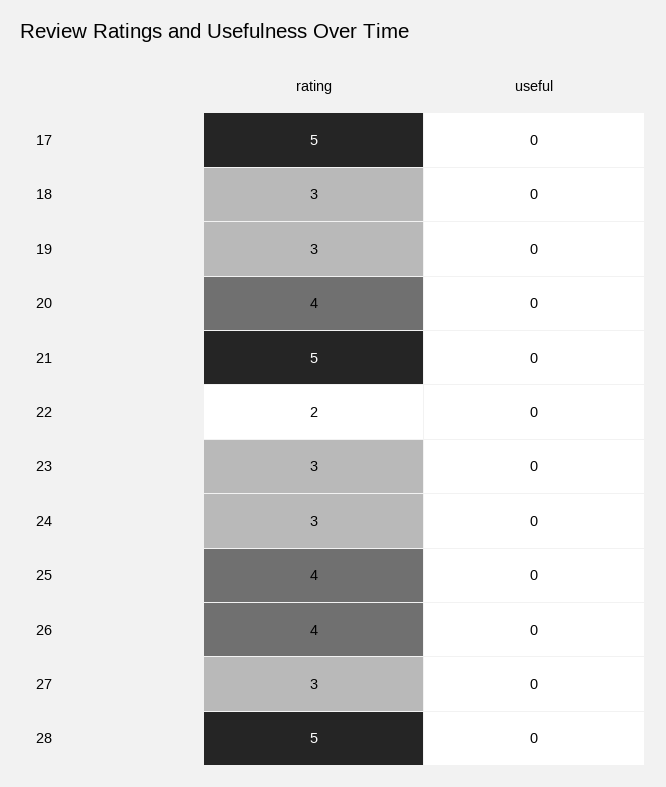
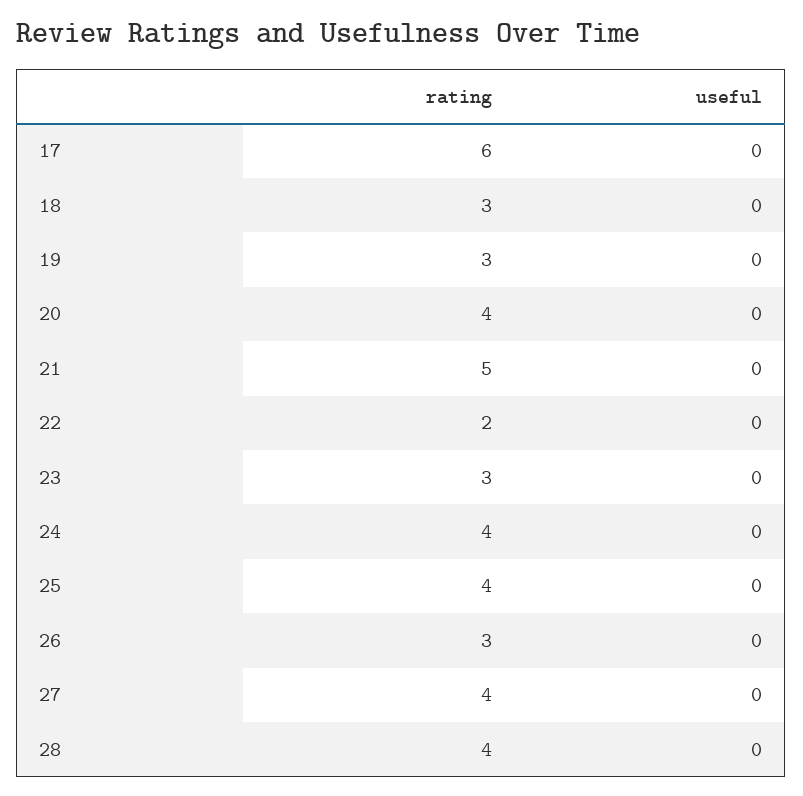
rating, 17: 5 -> 6
rating, 24: 3 -> 4
rating, 26: 4 -> 3
rating, 27: 3 -> 4
rating, 28: 5 -> 4

